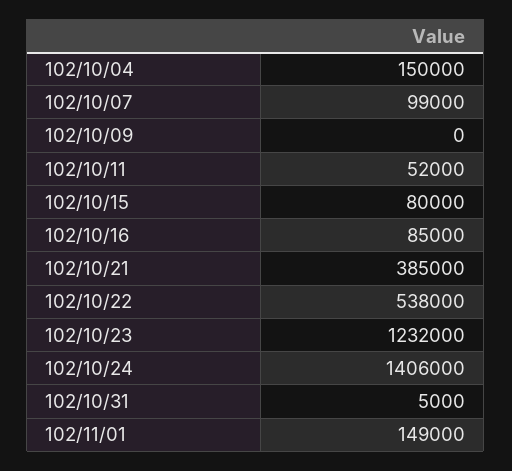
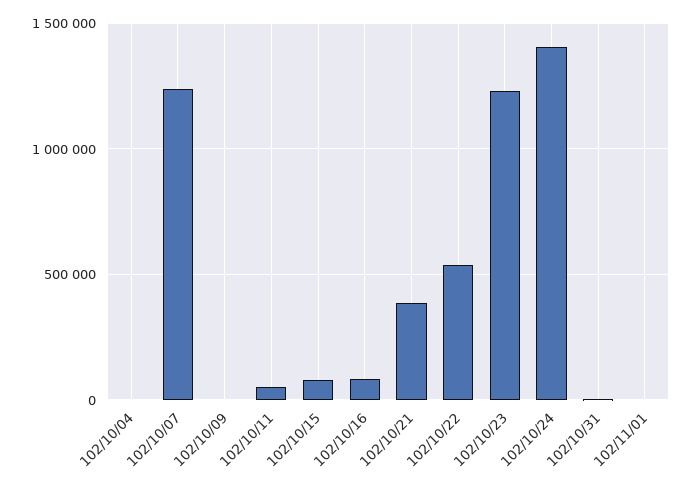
102/10/04: 150000 -> 0
102/10/07: 99000 -> 1250000
102/11/01: 149000 -> 0

